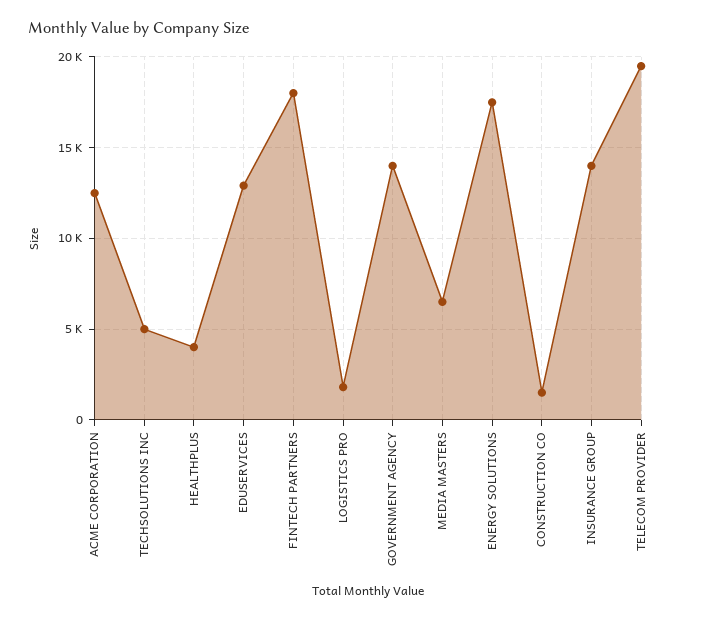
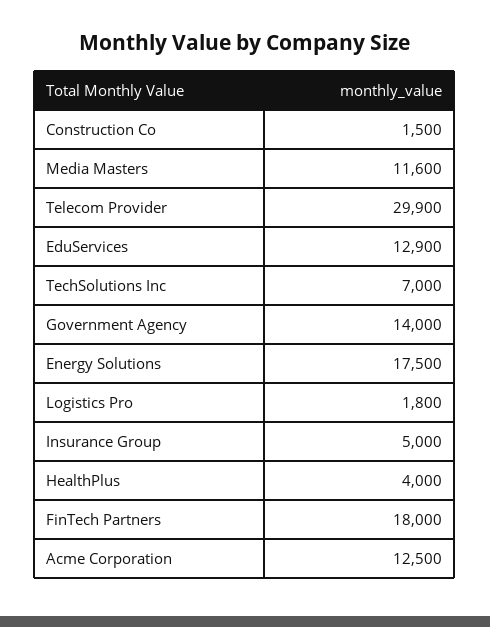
TECHSOLUTIONS INC: 5000 -> 7000
MEDIA MASTERS: 6500 -> 11600
INSURANCE GROUP: 14000 -> 5000
TELECOM PROVIDER: 19500 -> 29900

